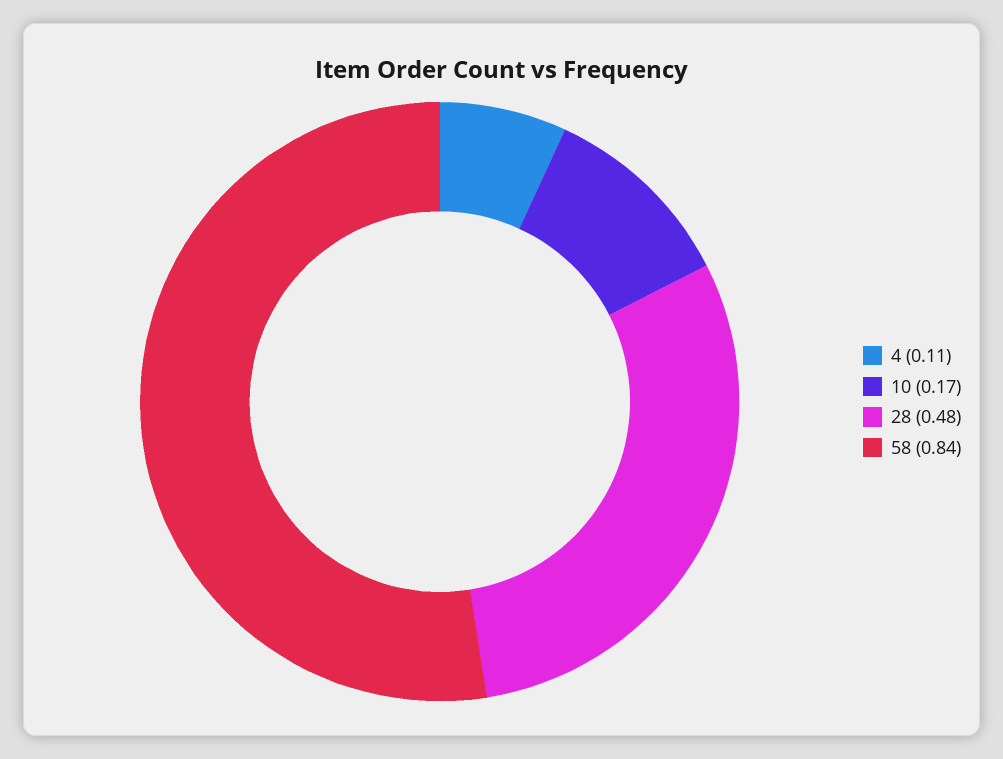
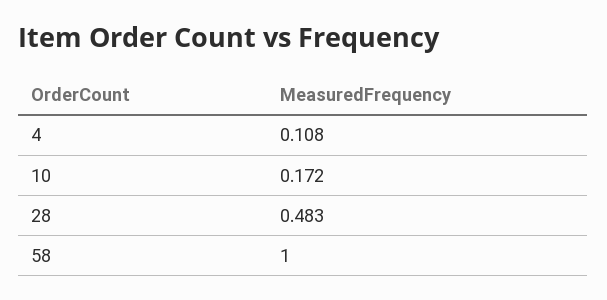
58: 0.84 -> 1

